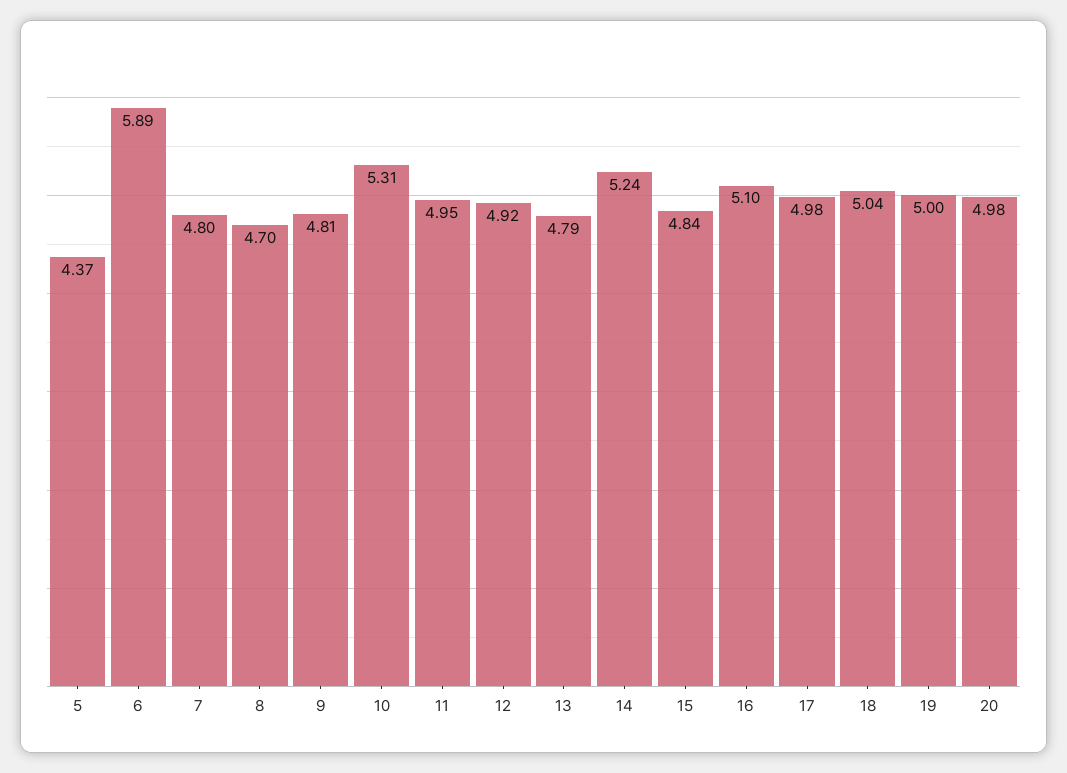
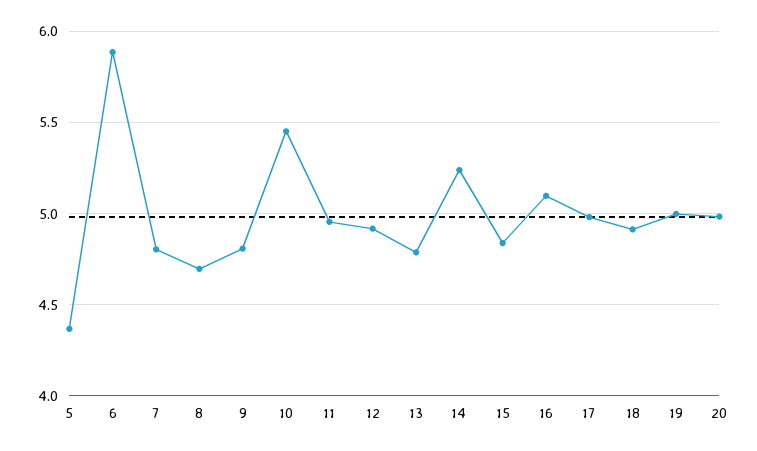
10: 5.31 -> 5.45
18: 5.04 -> 4.9

